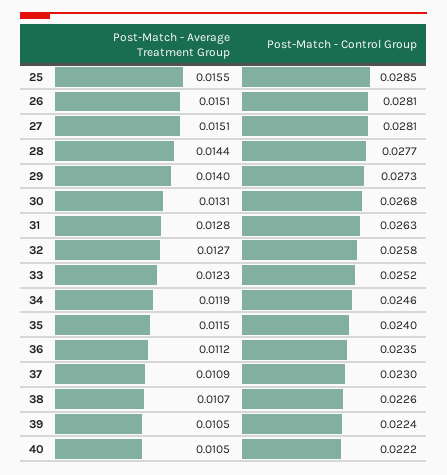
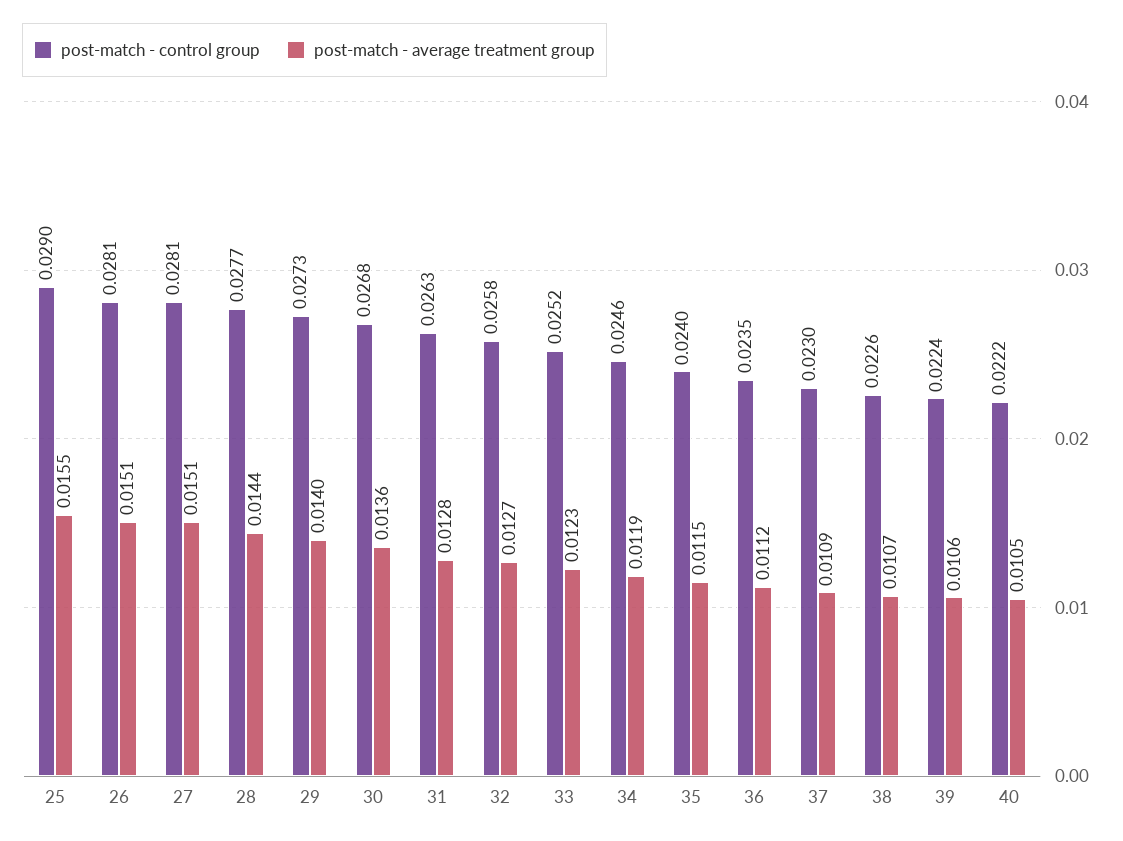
Post-Match - Control Group, 25: 0.0285 -> 0.029
Post-Match - Average Treatment Group, 30: 0.0131 -> 0.0136
Post-Match - Average Treatment Group, 39: 0.0105 -> 0.0106

